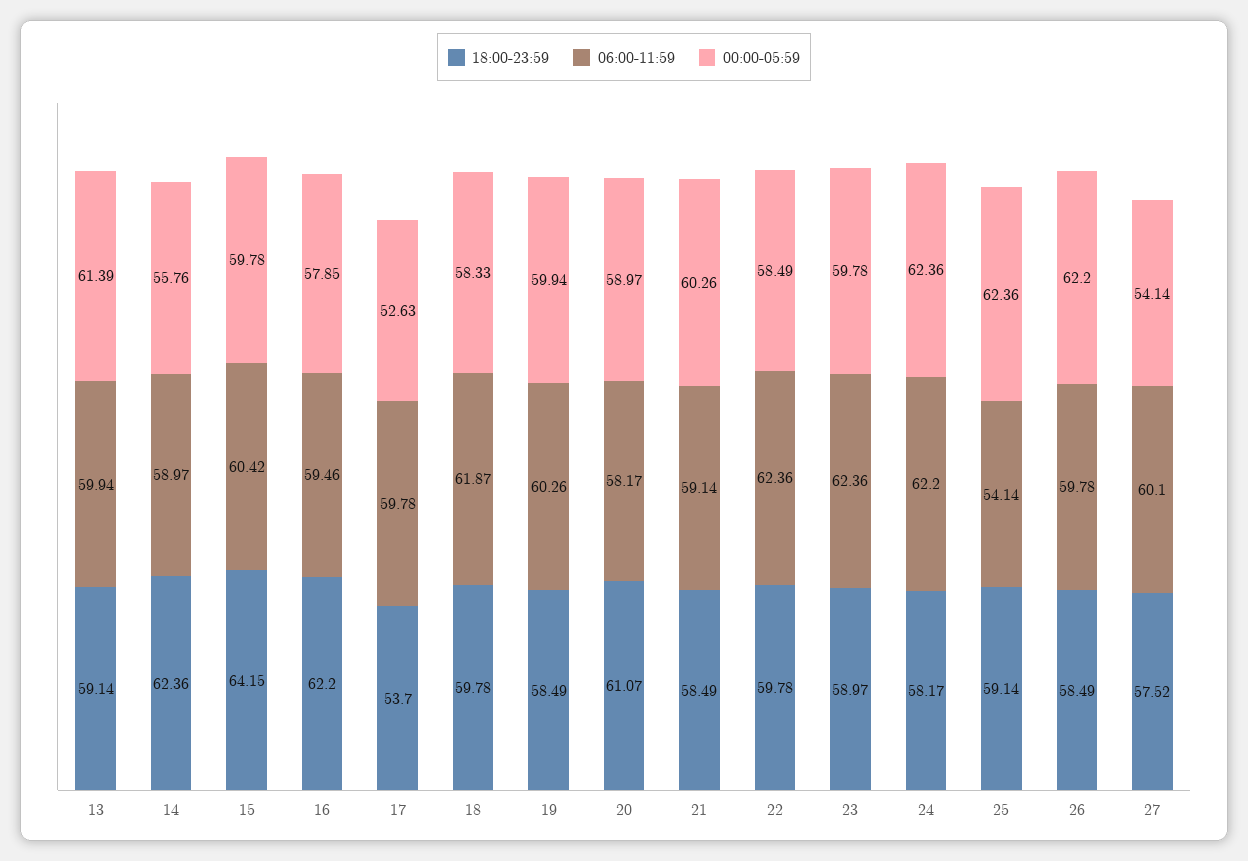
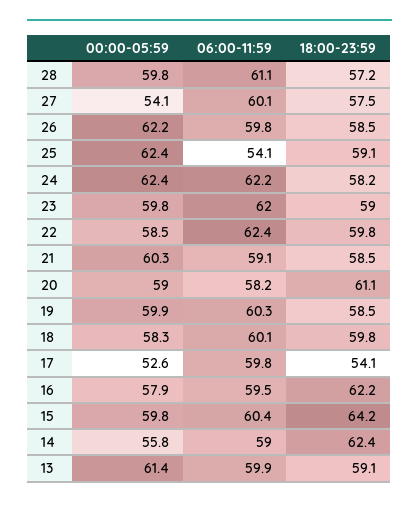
18:00-23:59, 17: 53.7 -> 54.1
06:00-11:59, 18: 61.87 -> 60.1
06:00-11:59, 23: 62.36 -> 62
00:00-05:59, 28: none -> 59.8
06:00-11:59, 28: none -> 61.1
18:00-23:59, 28: none -> 57.2

